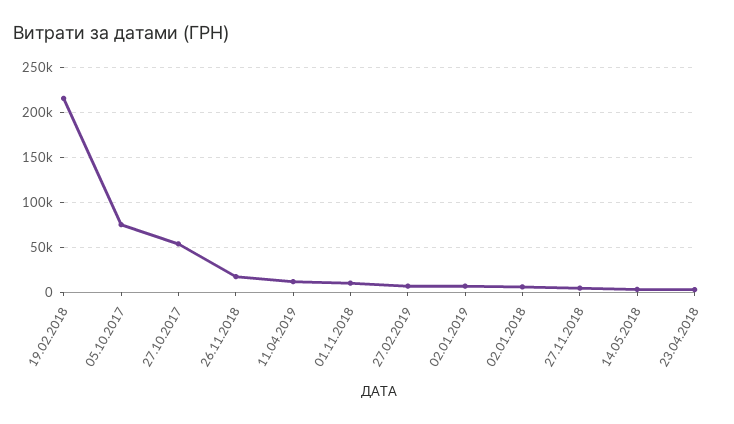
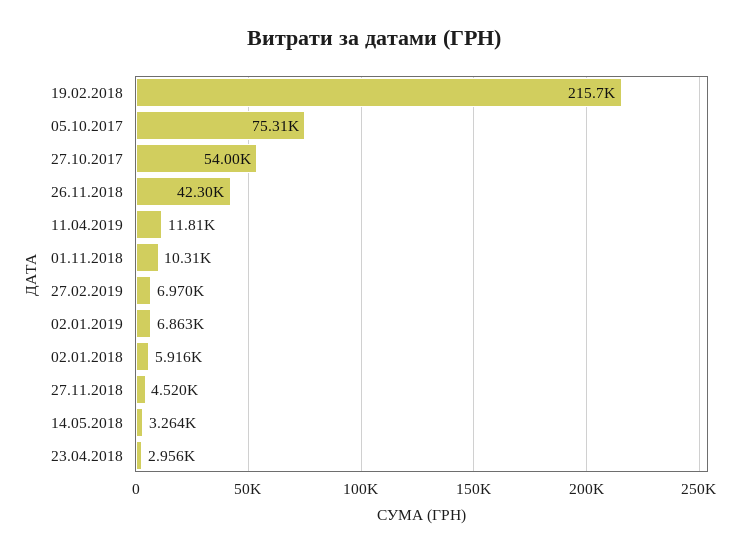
26.11.2018: 20000 -> 42300

